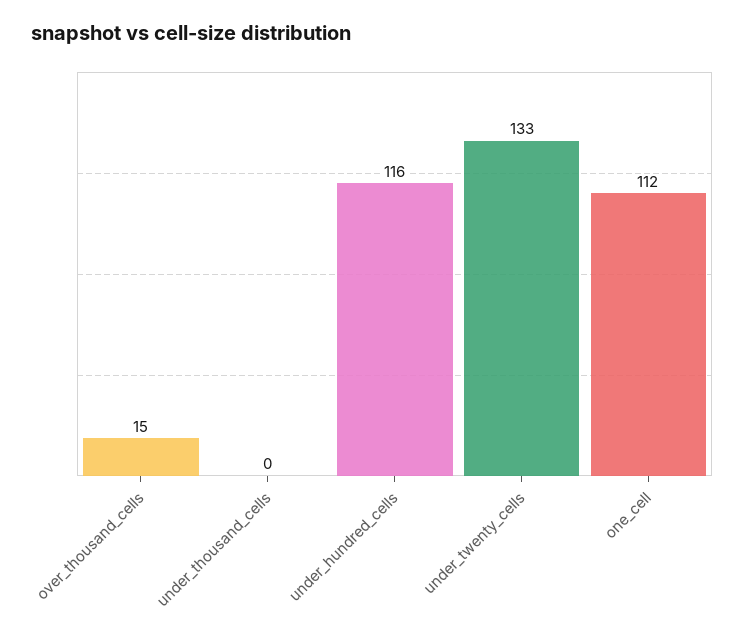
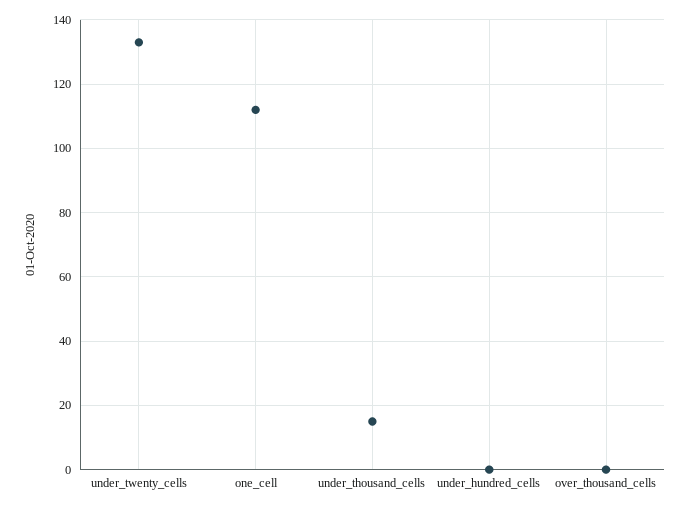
over_thousand_cells: 15 -> 0
under_thousand_cells: 0 -> 15
under_hundred_cells: 116 -> 0

